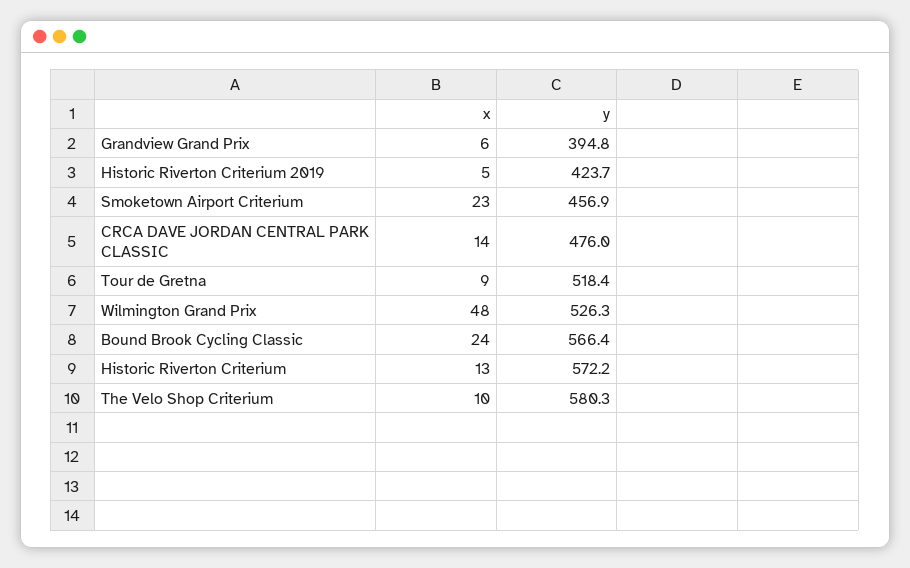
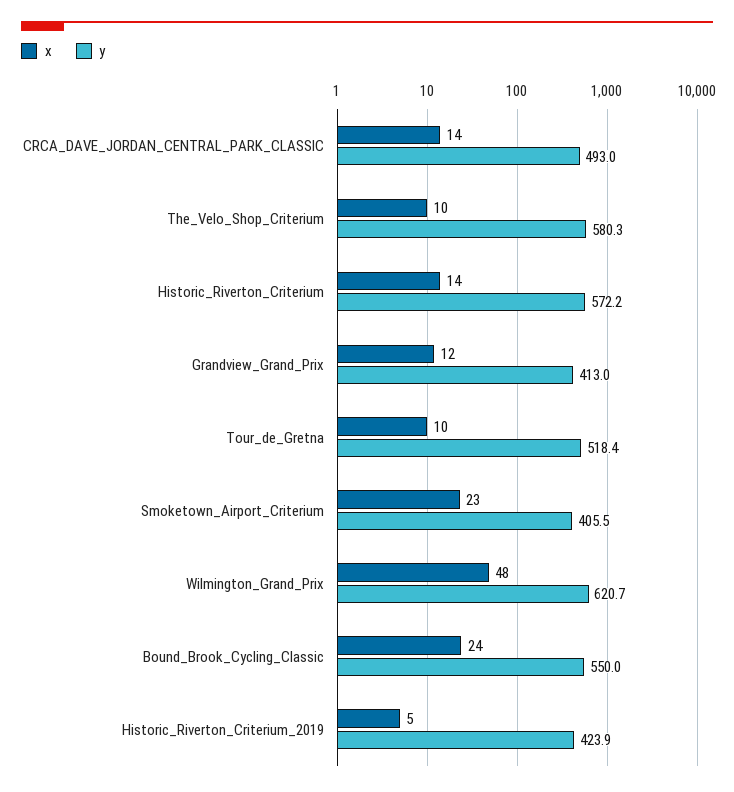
x, Grandview Grand Prix: 6 -> 12
y, Grandview Grand Prix: 394.8 -> 413
y, Historic Riverton Criterium 2019: 423.7 -> 423.9
y, Smoketown Airport Criterium: 456.9 -> 405.5
y, CRCA DAVE JORDAN CENTRAL PARK CLASSIC: 476 -> 493
x, Tour de Gretna: 9 -> 10
y, Wilmington Grand Prix: 526.3 -> 620.7
y, Bound Brook Cycling Classic: 566.4 -> 550
x, Historic Riverton Criterium: 13 -> 14

